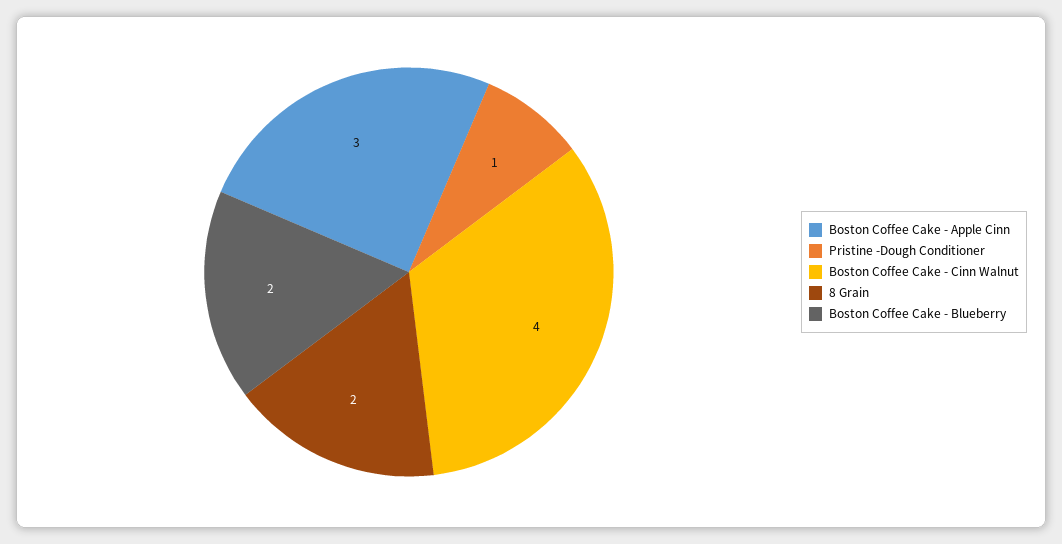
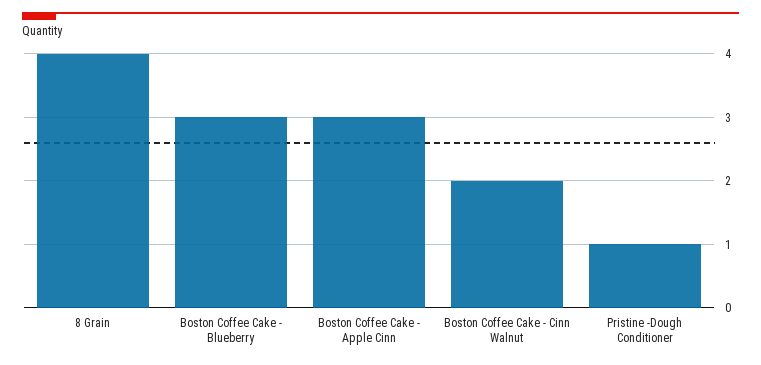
Boston Coffee Cake - Cinn Walnut: 4 -> 2
8 Grain: 2 -> 4
Boston Coffee Cake - Blueberry: 2 -> 3

